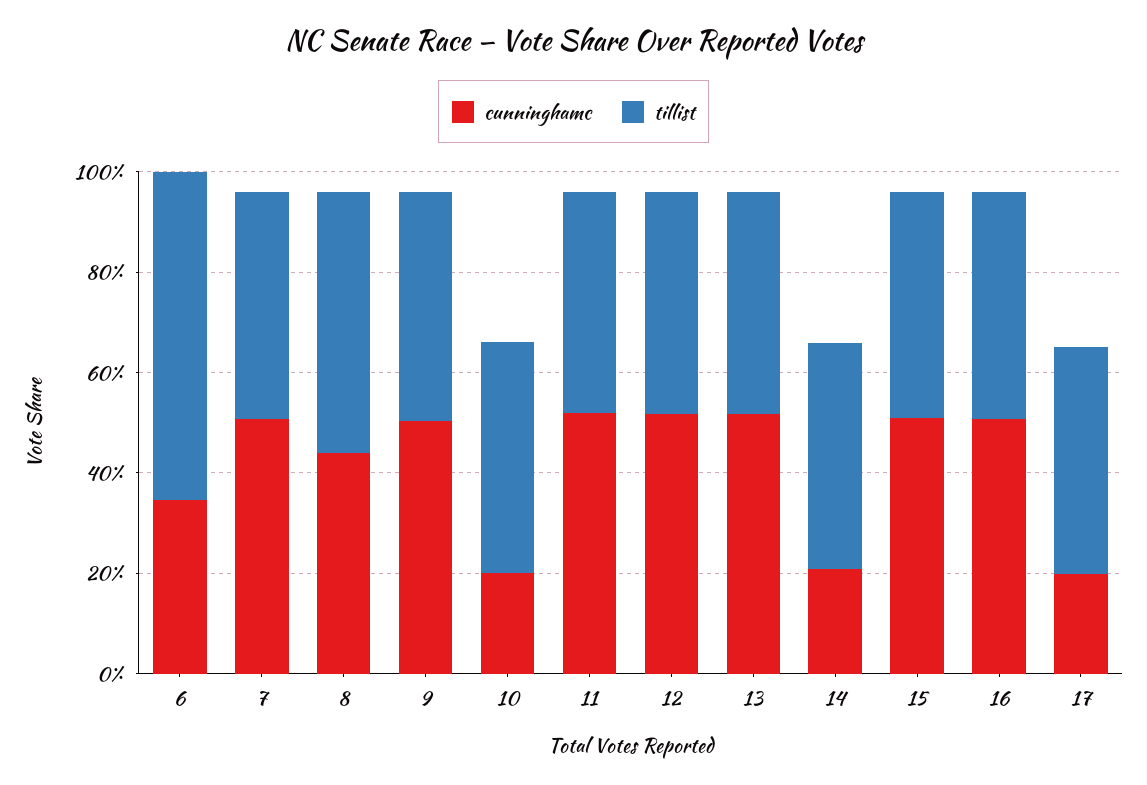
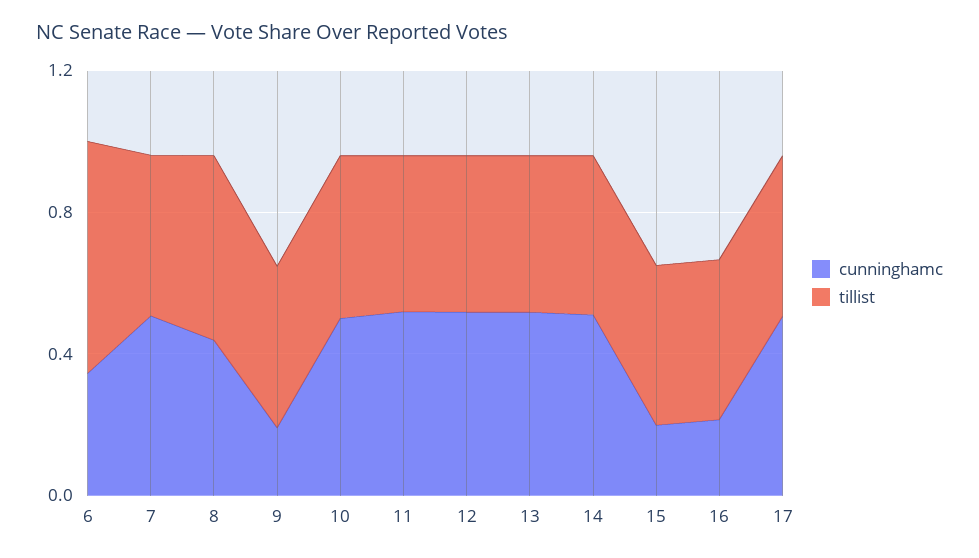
cunninghamc, 9: 0.5 -> 0.2
cunninghamc, 10: 0.2 -> 0.5
cunninghamc, 14: 0.2 -> 0.5
cunninghamc, 15: 0.5 -> 0.2
cunninghamc, 16: 0.5 -> 0.2
cunninghamc, 17: 0.2 -> 0.5

